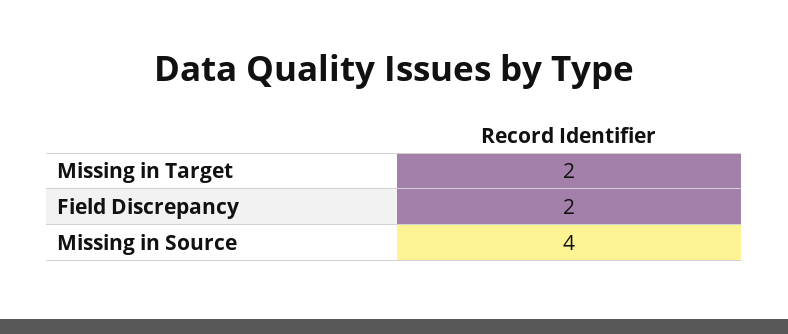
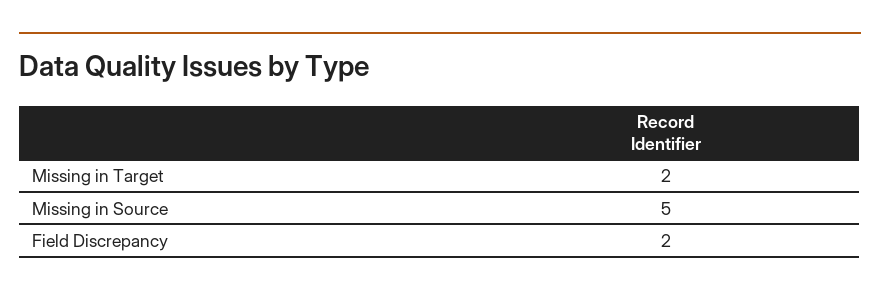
Missing in Source: 4 -> 5

